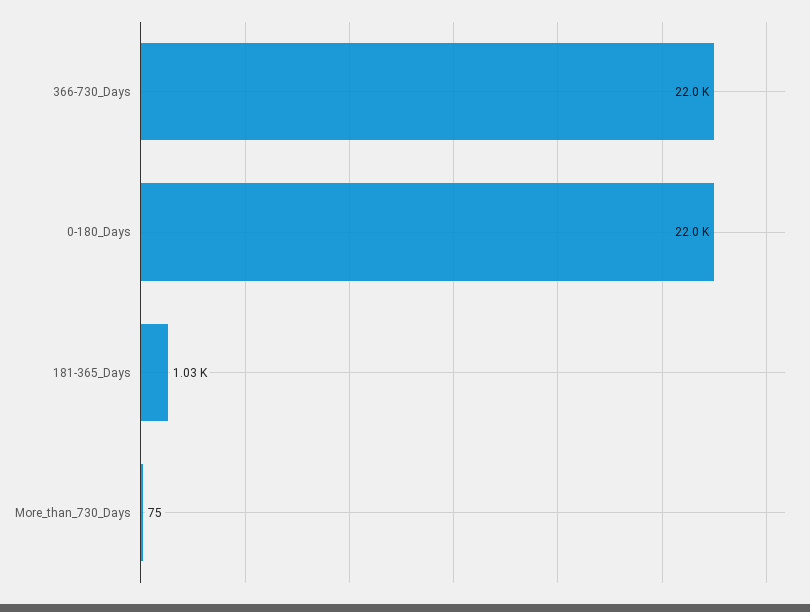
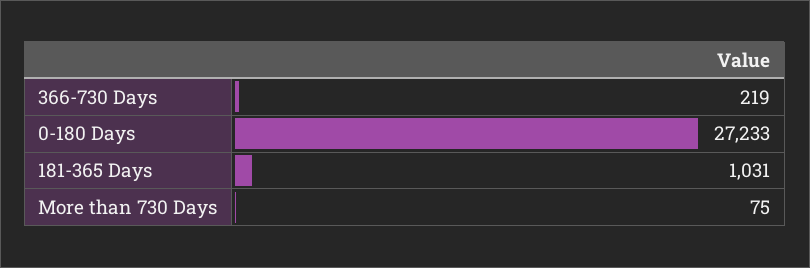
366-730_Days: 22000 -> 219
0-180_Days: 22000 -> 27233

